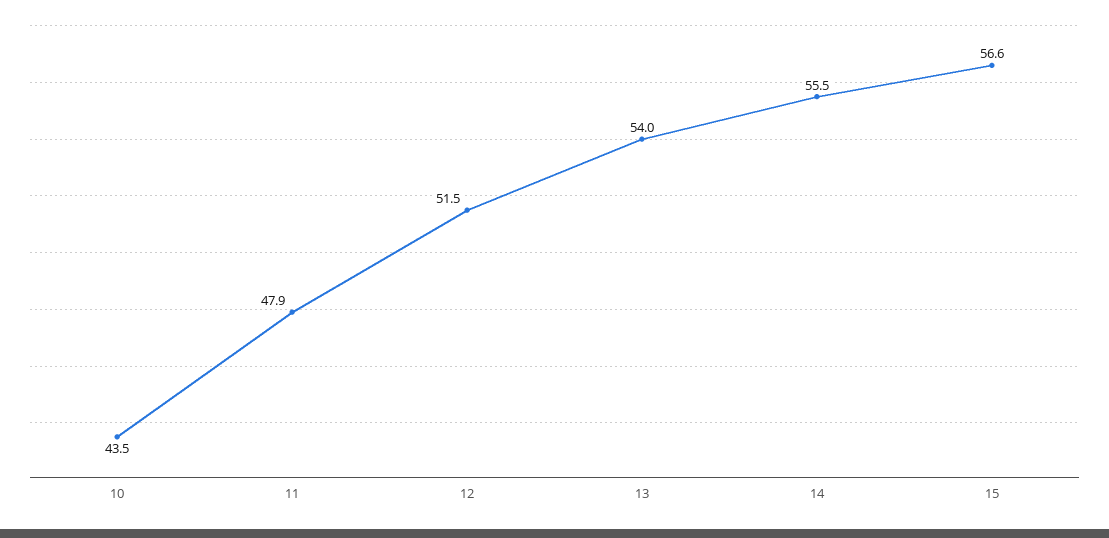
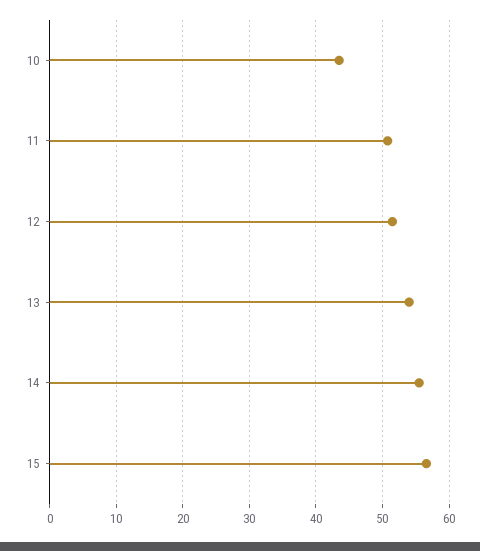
11: 47.9 -> 51

